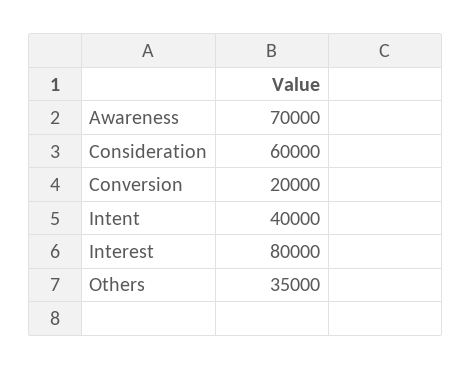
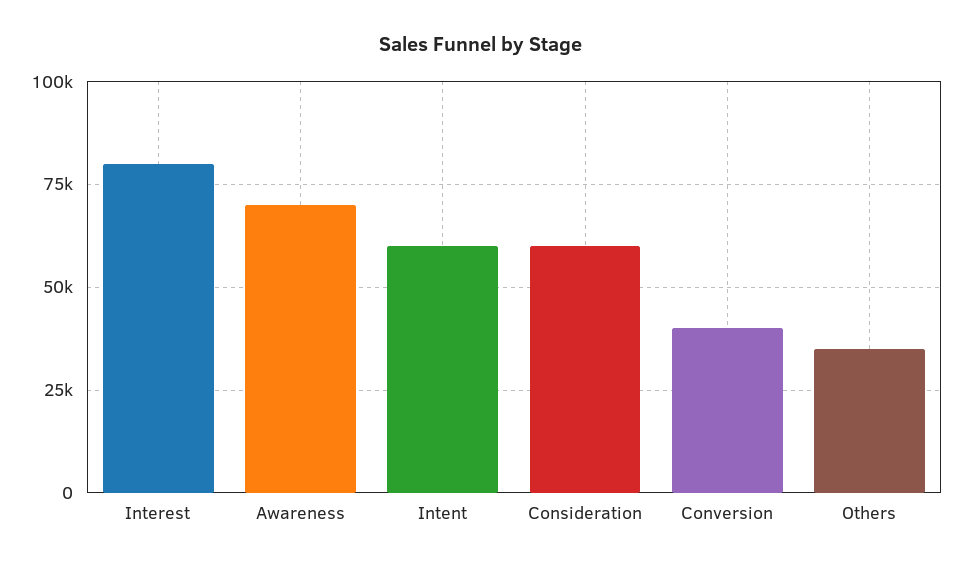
Conversion: 20000 -> 40000
Intent: 40000 -> 60000

